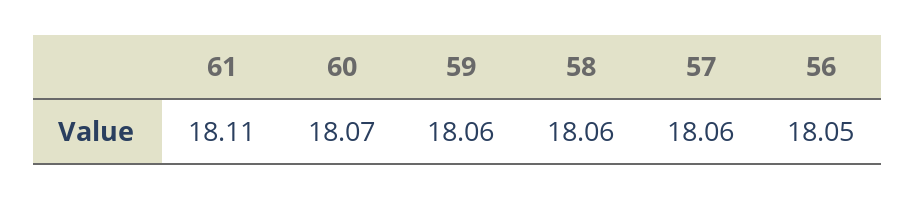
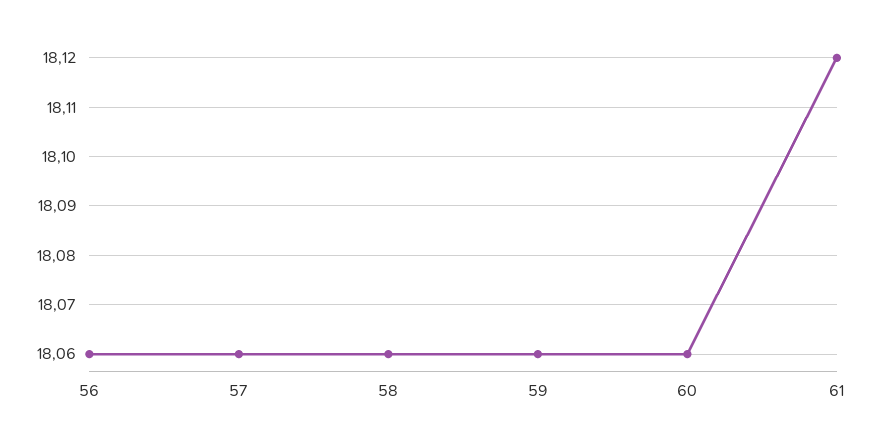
61: 18.11 -> 18.12
60: 18.07 -> 18.06
56: 18.05 -> 18.06

